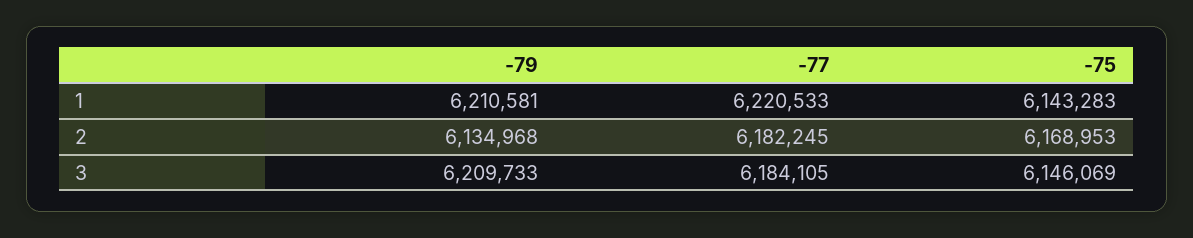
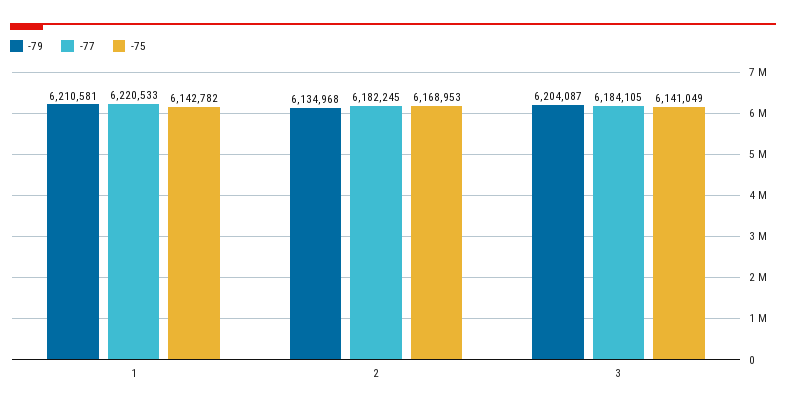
-75, 1: 6143283 -> 6142782
-79, 3: 6209733 -> 6204087
-75, 3: 6146069 -> 6141049

